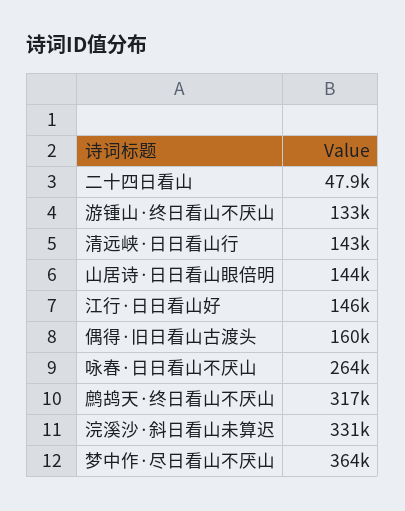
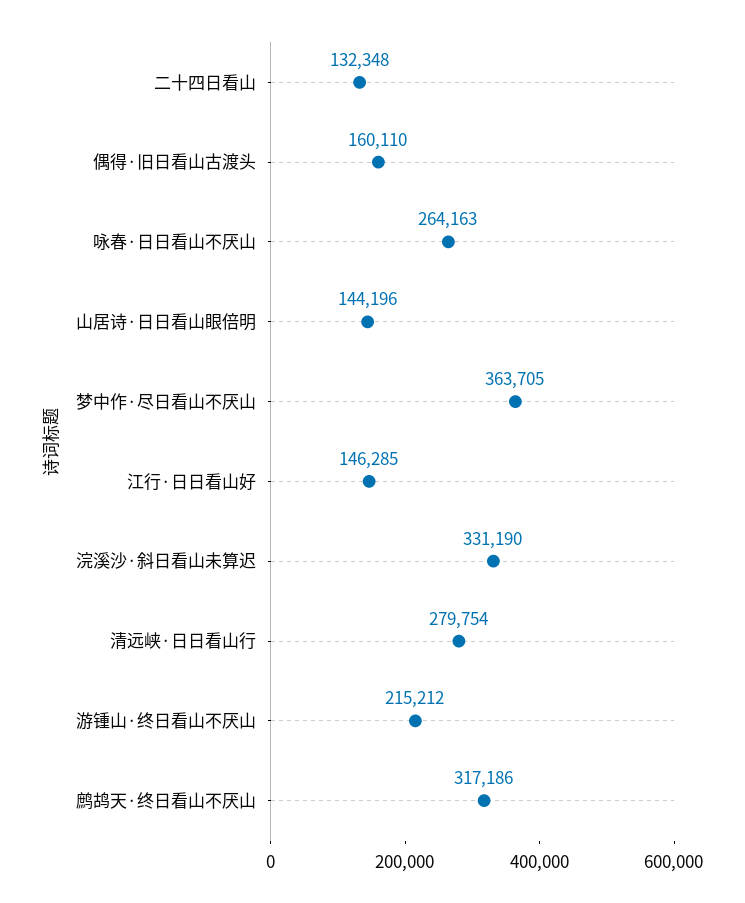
二十四日看山: 47900 -> 132348
游锺山·终日看山不厌山: 133000 -> 215212
清远峡·日日看山行: 143000 -> 279754

